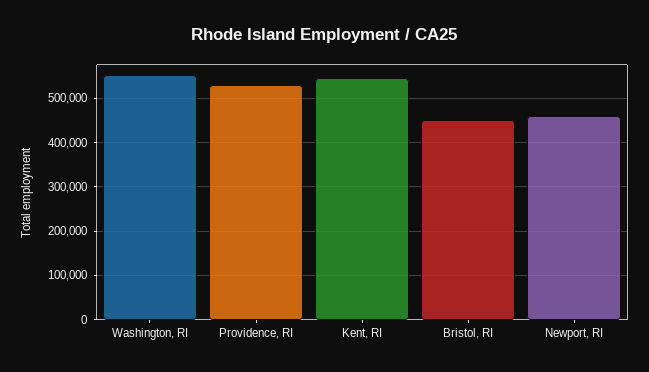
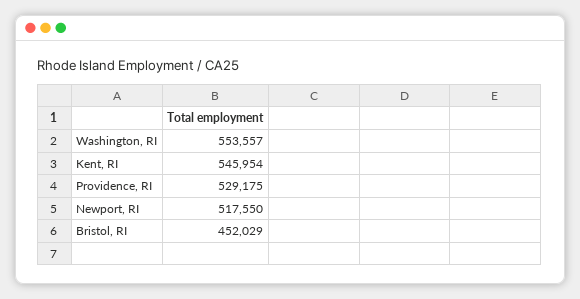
Newport, RI: 460000 -> 517550

